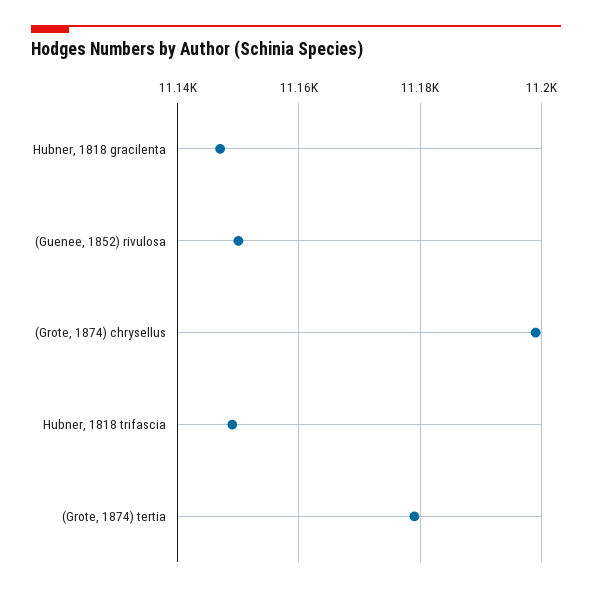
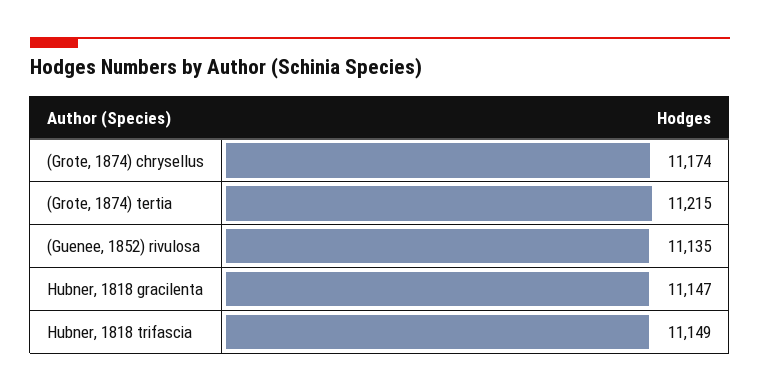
(Guenee, 1852) rivulosa: 11150 -> 11135
(Grote, 1874) chrysellus: 11200 -> 11174
(Grote, 1874) tertia: 11180 -> 11215

